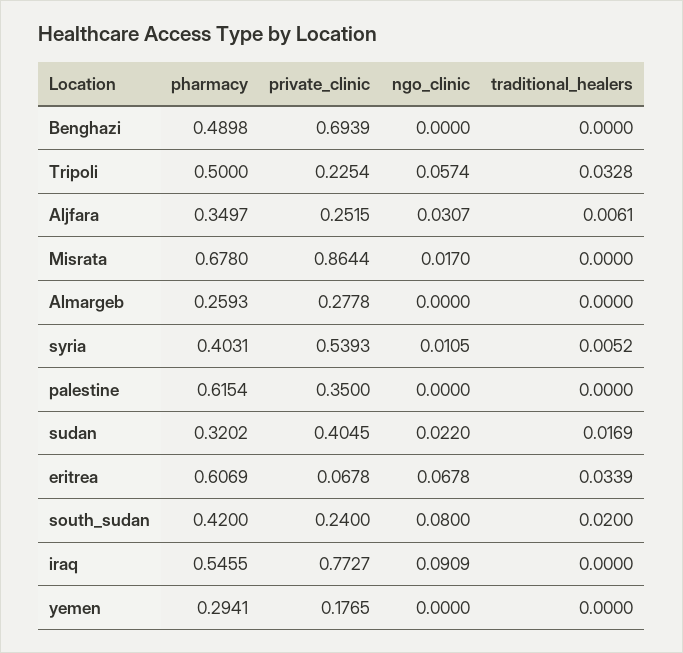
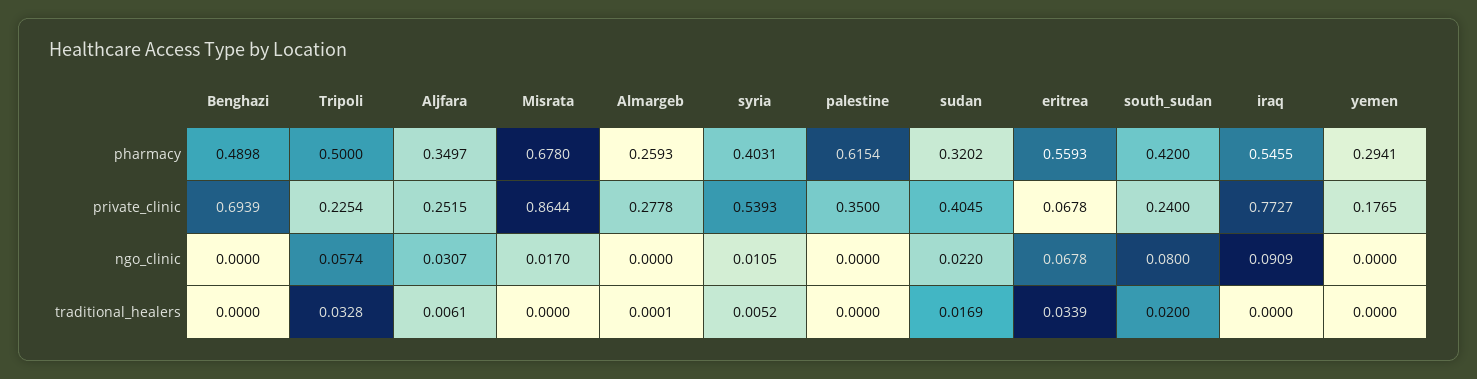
traditional_healers, Almargeb: 0 -> 0.0001
pharmacy, eritrea: 0.6069 -> 0.5593

